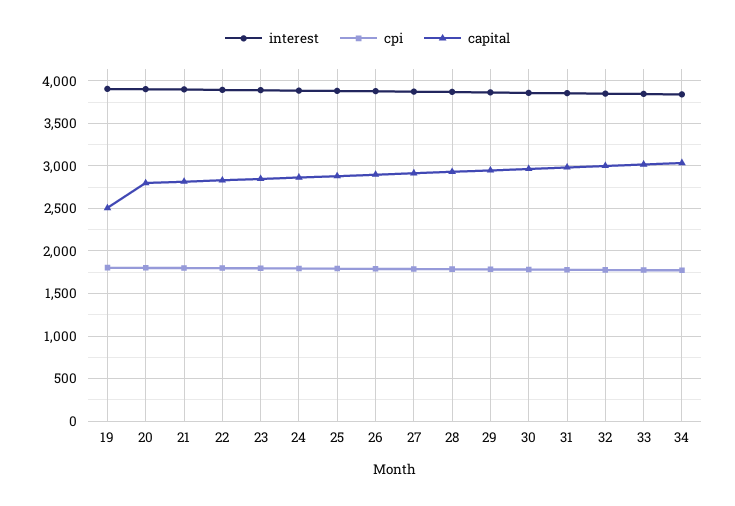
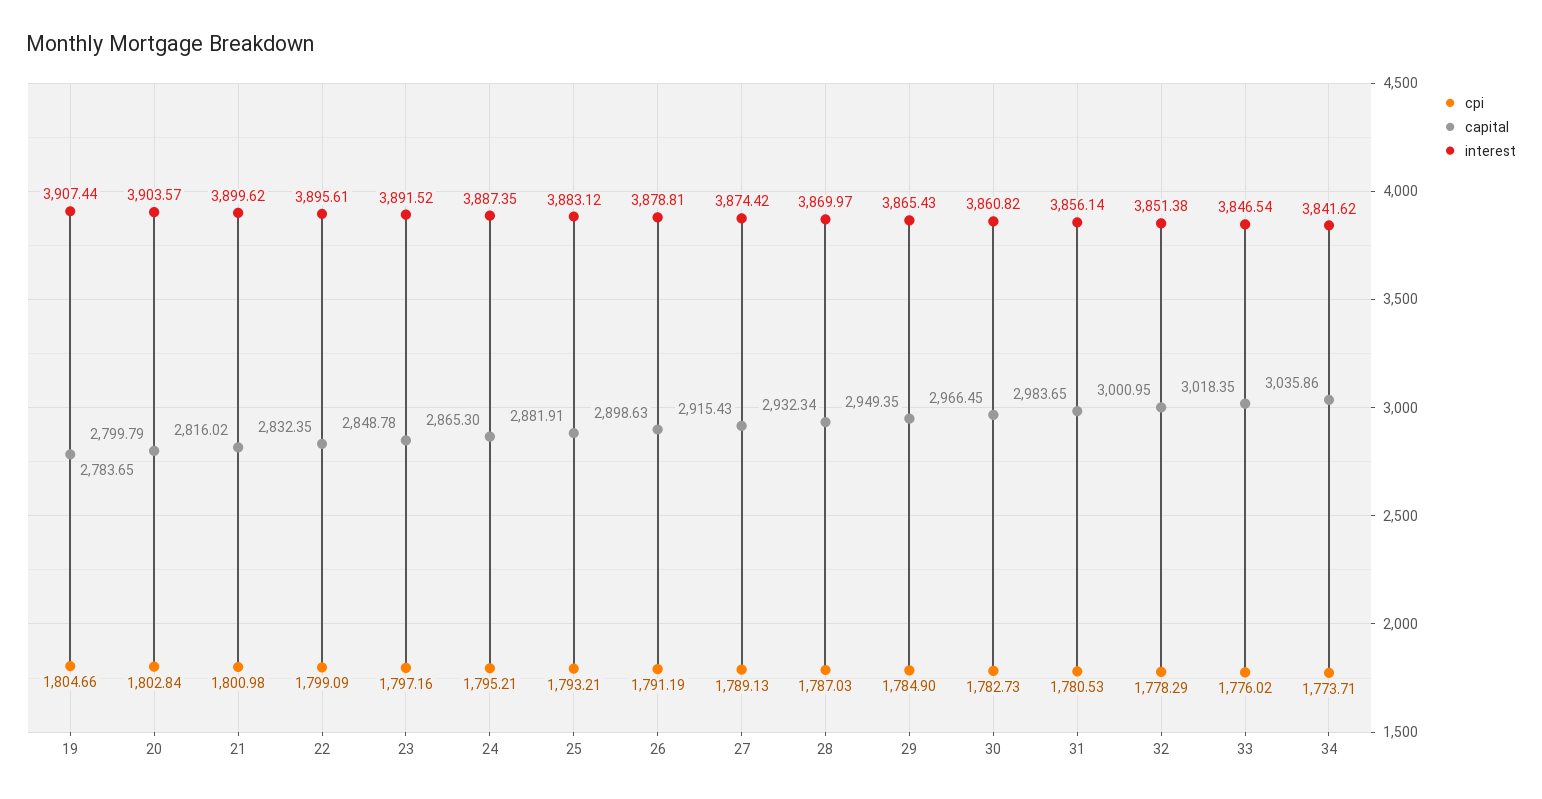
capital, 19: 2500 -> 2783.65

